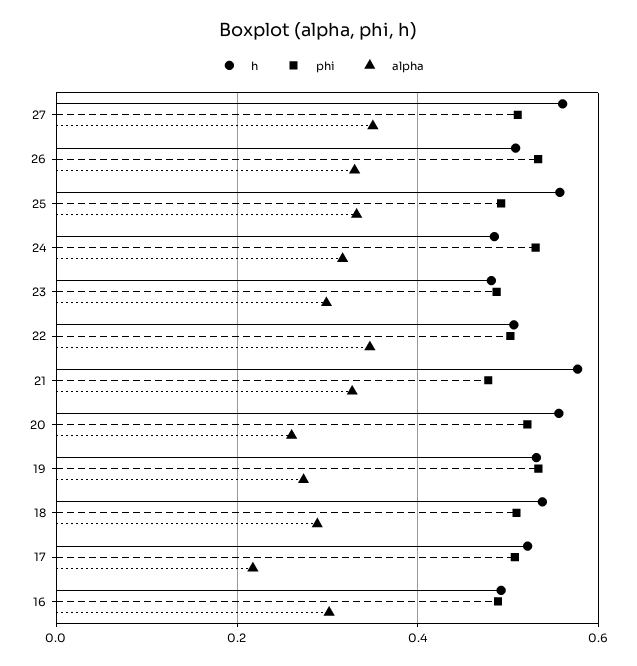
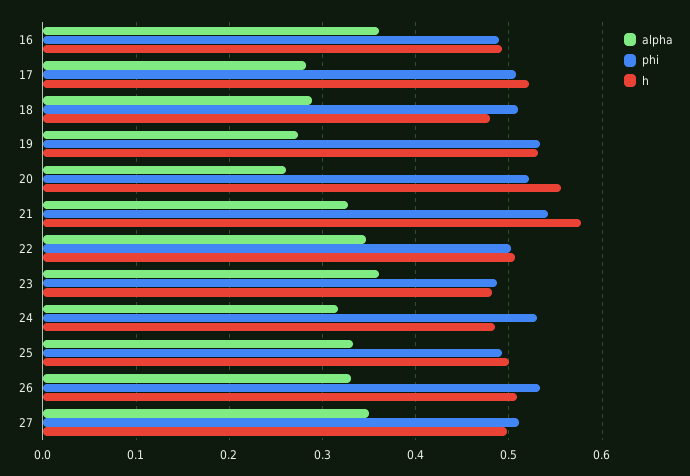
h, 27: 0.56 -> 0.5
h, 25: 0.56 -> 0.5
alpha, 23: 0.3 -> 0.36
phi, 21: 0.48 -> 0.54
h, 18: 0.54 -> 0.48
alpha, 17: 0.22 -> 0.28
alpha, 16: 0.3 -> 0.36

